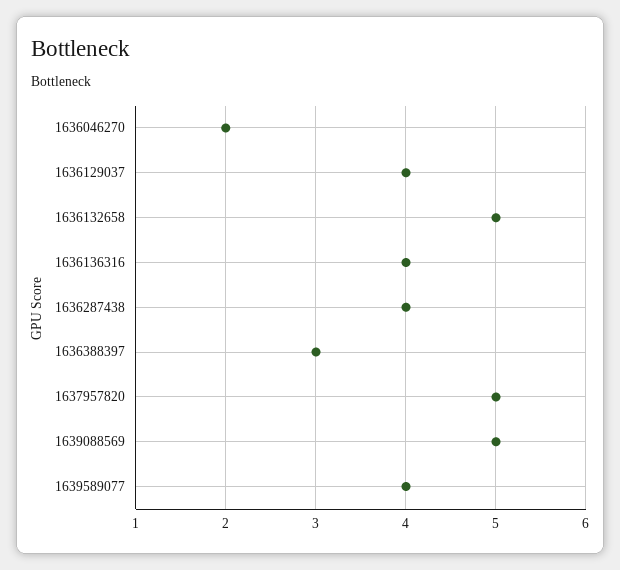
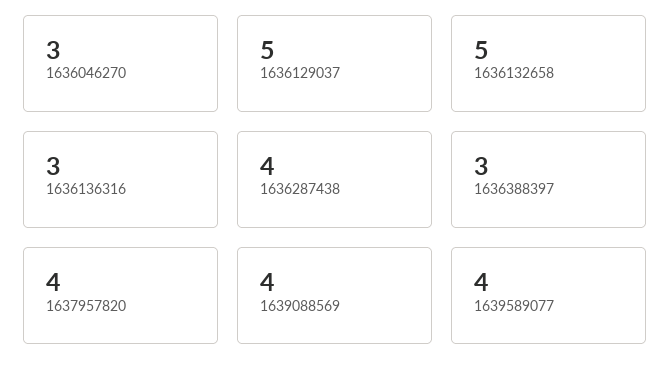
1636046270: 2 -> 3
1636129037: 4 -> 5
1636136316: 4 -> 3
1637957820: 5 -> 4
1639088569: 5 -> 4

